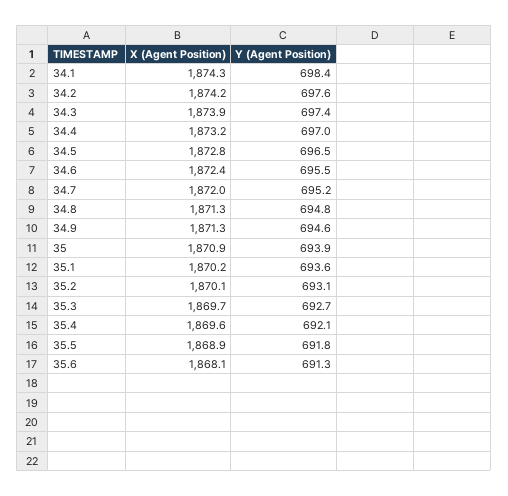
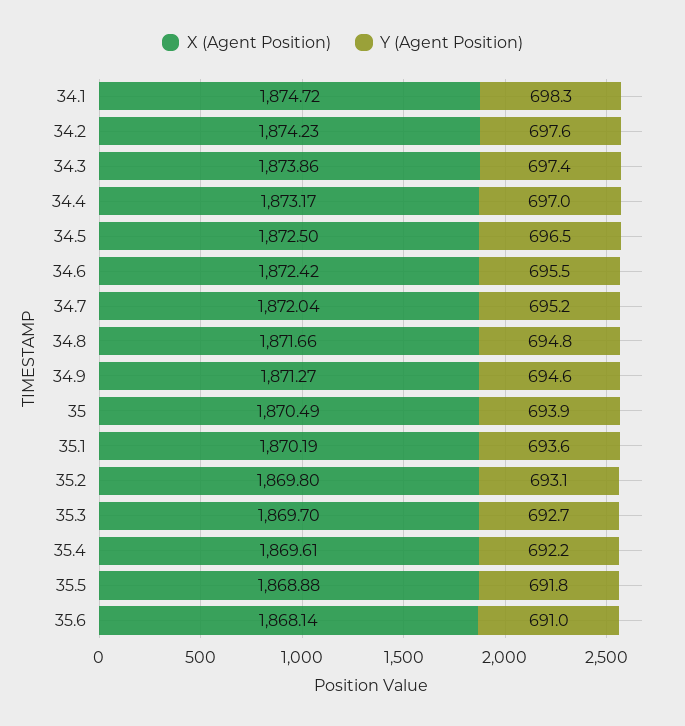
X (Agent Position), 34.1: 1874.3 -> 1874.72
Y (Agent Position), 34.1: 698.4 -> 698.3
X (Agent Position), 34.5: 1872.8 -> 1872.5
X (Agent Position), 34.8: 1871.3 -> 1871.66
X (Agent Position), 35: 1870.9 -> 1870.49
X (Agent Position), 35.2: 1870.1 -> 1869.8
Y (Agent Position), 35.4: 692.1 -> 692.2
Y (Agent Position), 35.6: 691.3 -> 691

